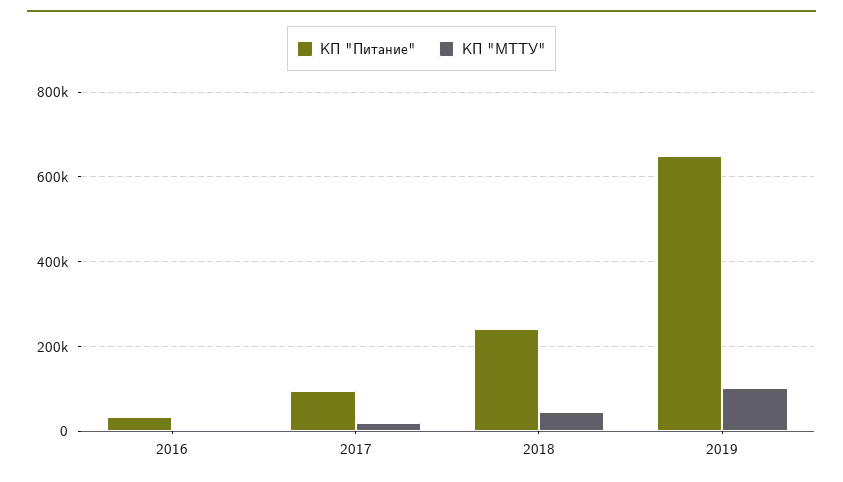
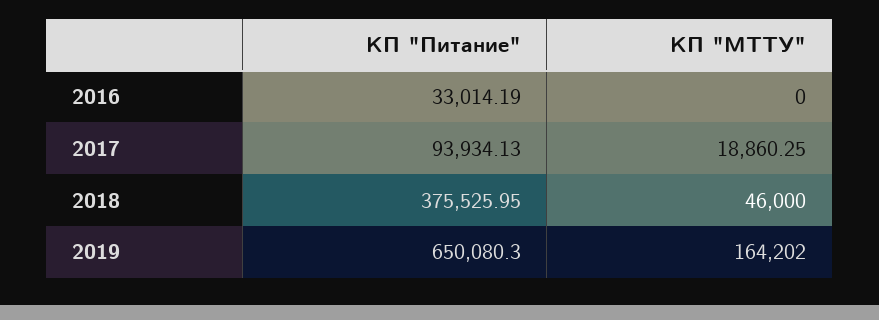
КП "Питание", 2018: 240000 -> 375525.95
КП "МТТУ", 2019: 100000 -> 164202

